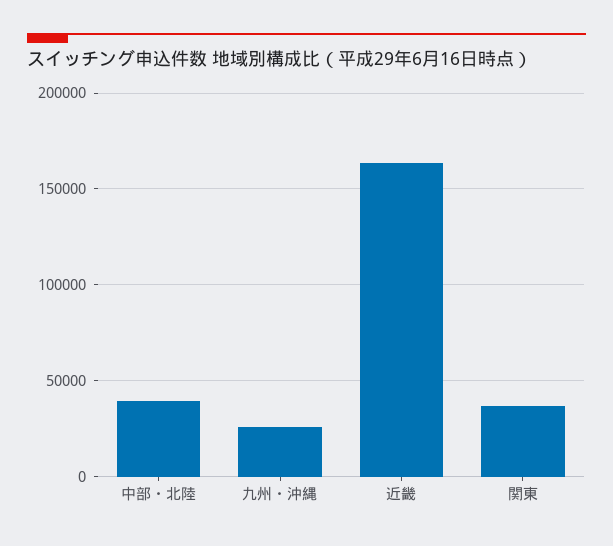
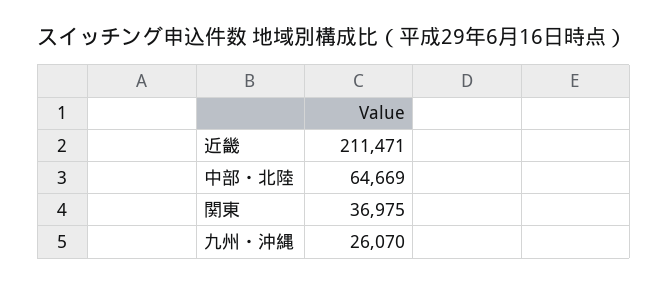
中部・北陸: 40000 -> 64669
近畿: 165000 -> 211471

